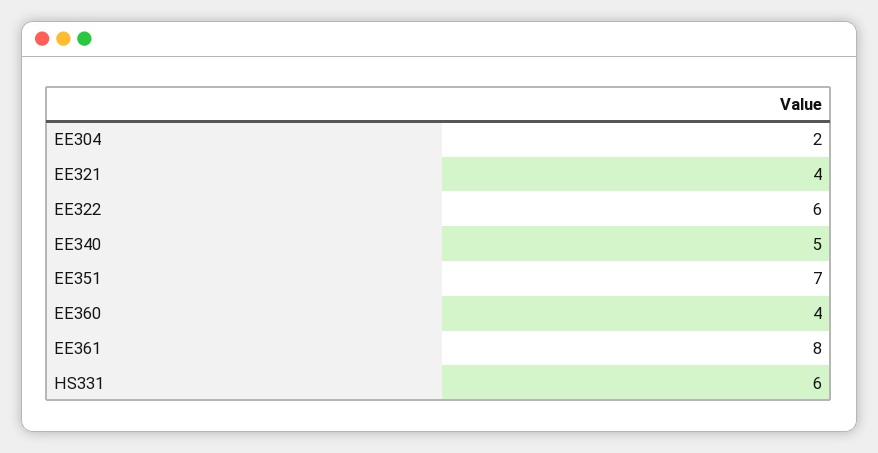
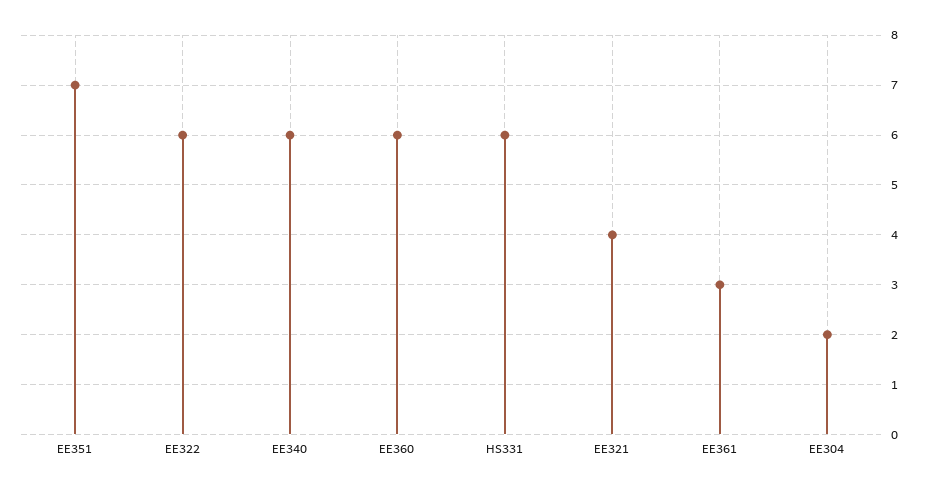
EE340: 5 -> 6
EE360: 4 -> 6
EE361: 8 -> 3

